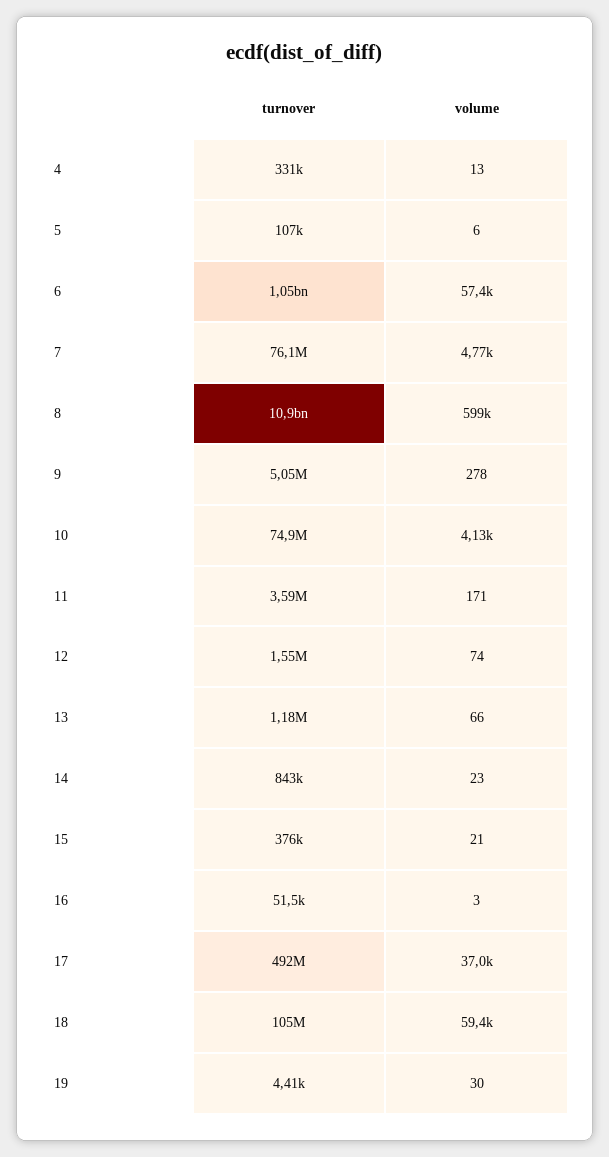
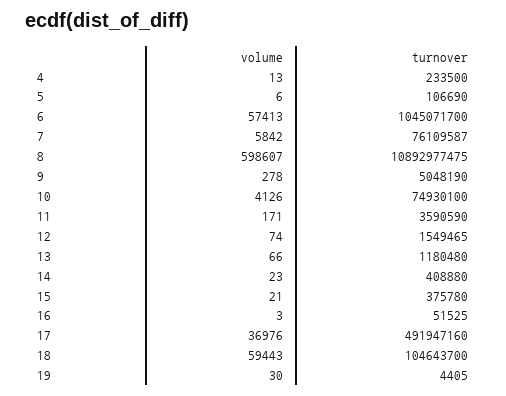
turnover, 4: 331000 -> 233500
volume, 7: 4770 -> 5842
turnover, 14: 843000 -> 408880

